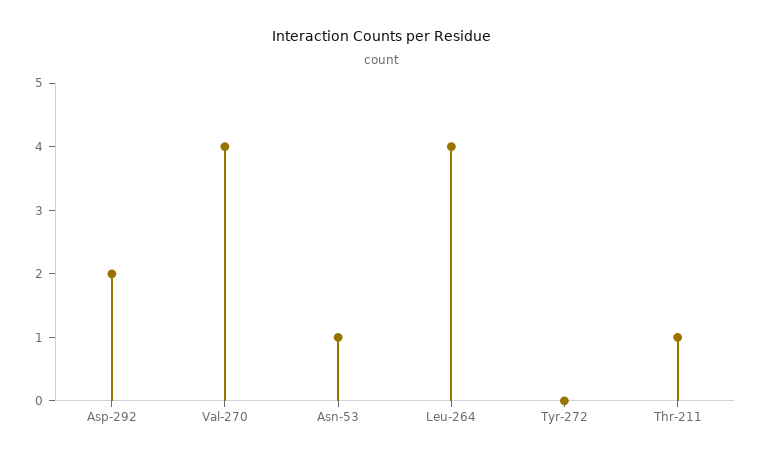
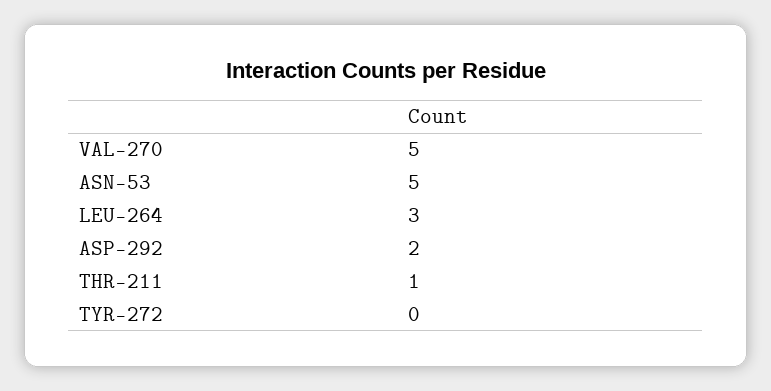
Val-270: 4 -> 5
Asn-53: 1 -> 5
Leu-264: 4 -> 3

